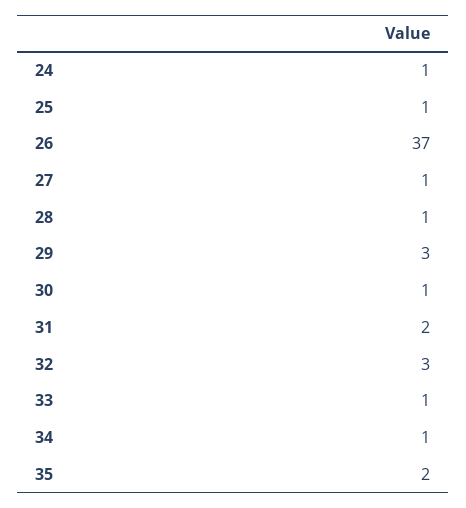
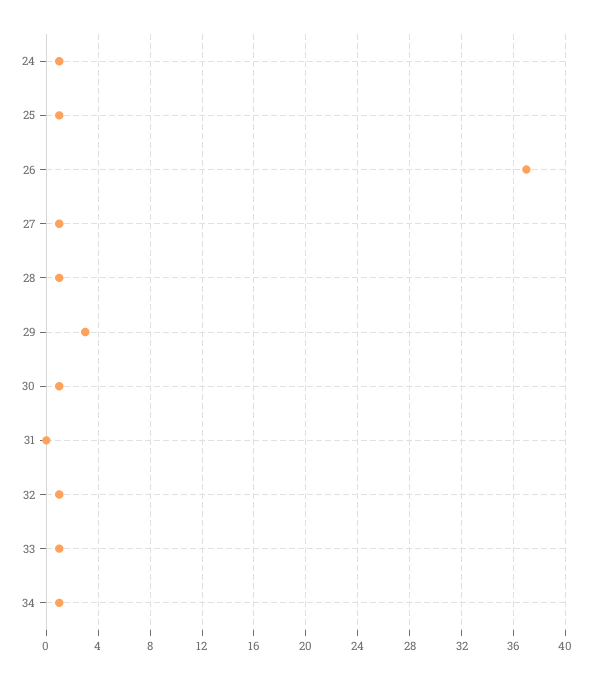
31: 2 -> 0
32: 3 -> 1
35: 2 -> none

